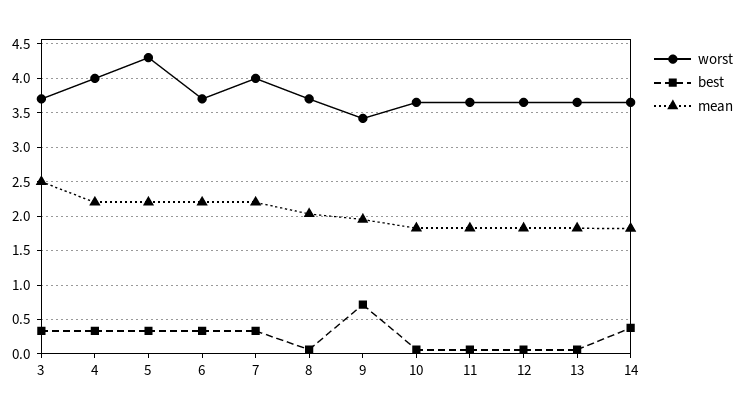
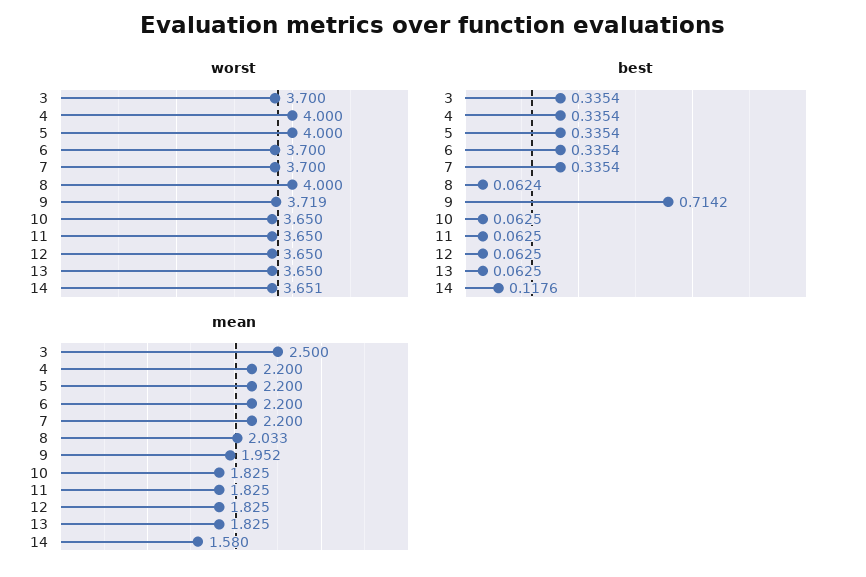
worst, 5: 4.3 -> 4
worst, 7: 4 -> 3.7
worst, 8: 3.7 -> 4
worst, 9: 3.4 -> 3.719
best, 14: 0.4 -> 0.1176
mean, 14: 1.8 -> 1.58

